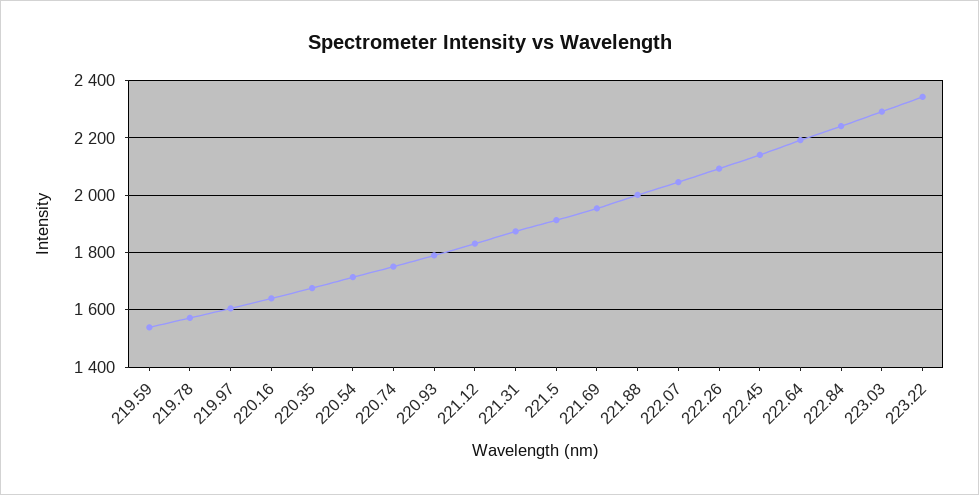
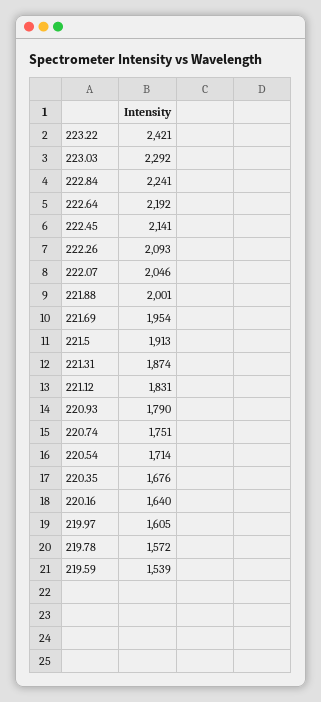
223.22: 2350 -> 2421

